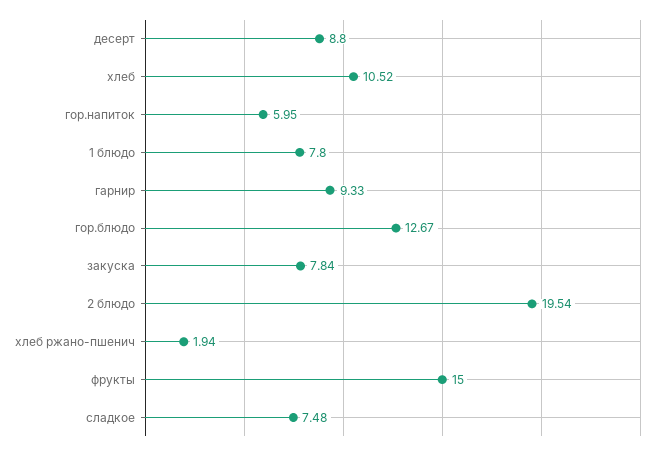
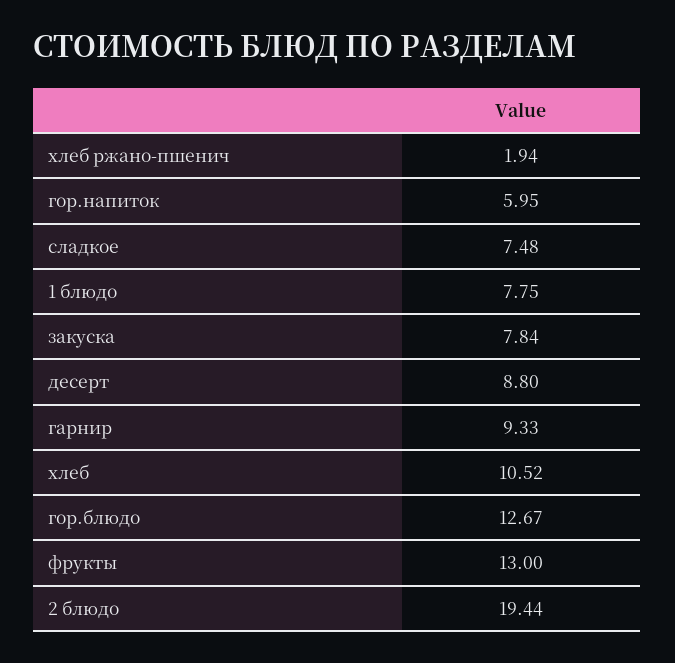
1 блюдо: 7.8 -> 7.75
2 блюдо: 19.54 -> 19.44
фрукты: 15 -> 13

